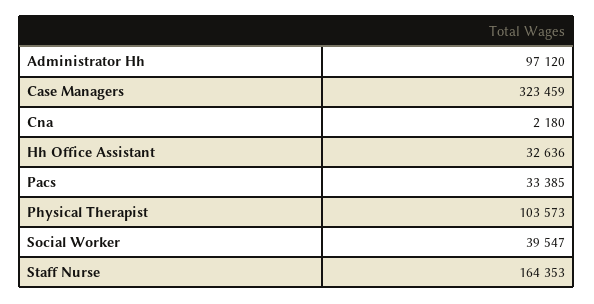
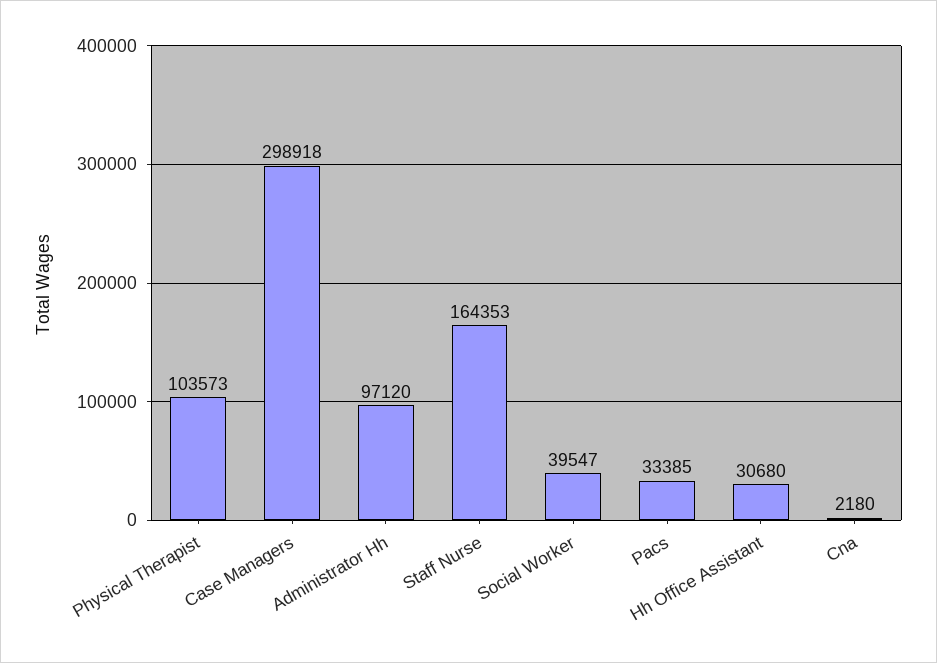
Case Managers: 323459 -> 298918
Hh Office Assistant: 32636 -> 30680

